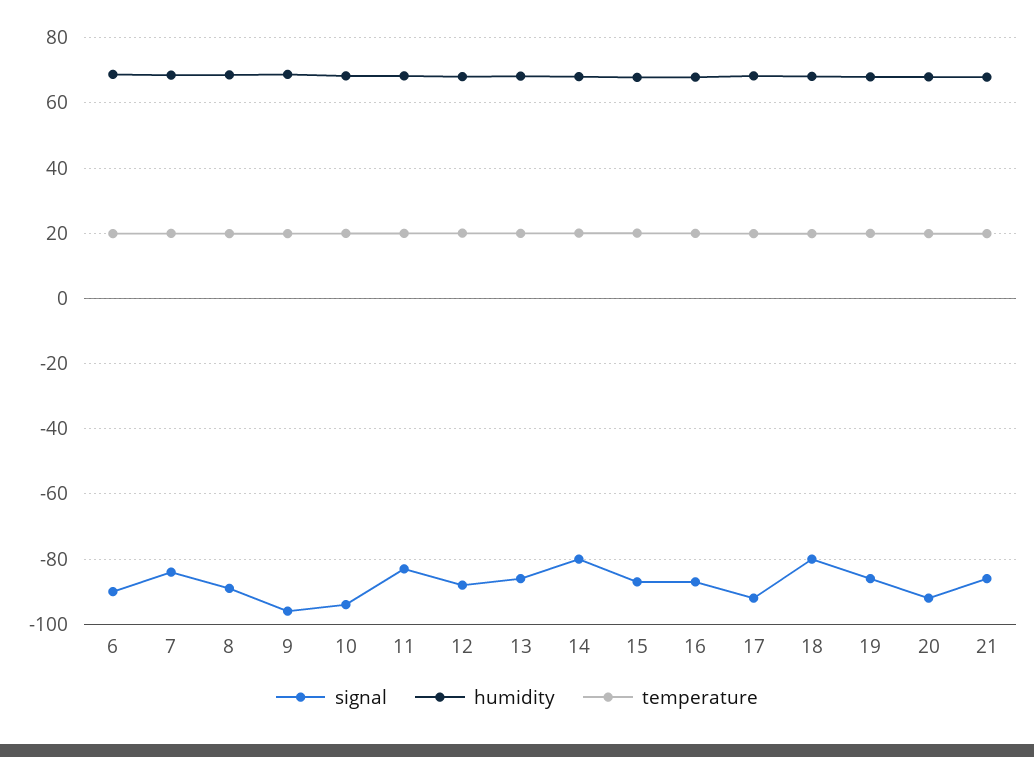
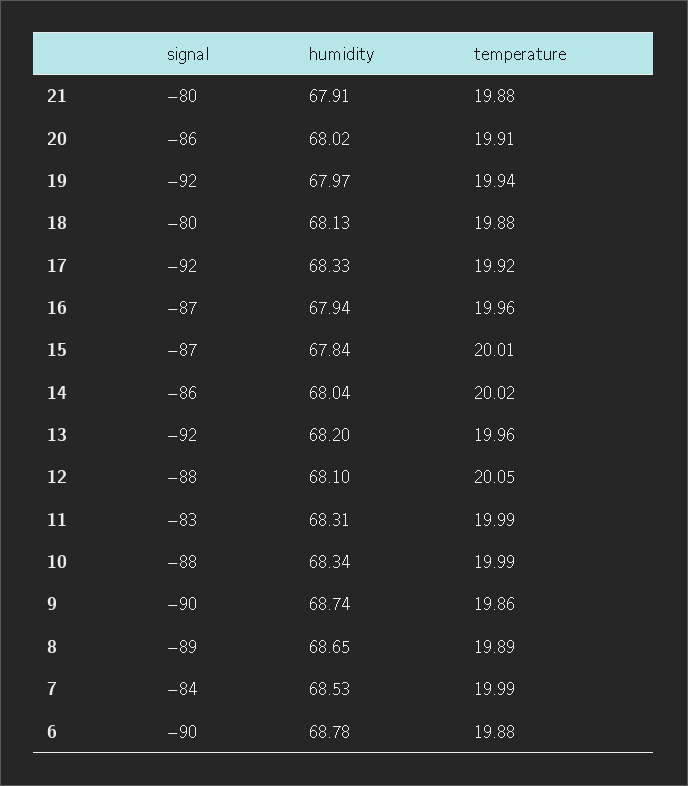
signal, 9: -96 -> -90
signal, 10: -94 -> -88
signal, 13: -86 -> -92
signal, 14: -80 -> -86
signal, 19: -86 -> -92
signal, 20: -92 -> -86
signal, 21: -86 -> -80

